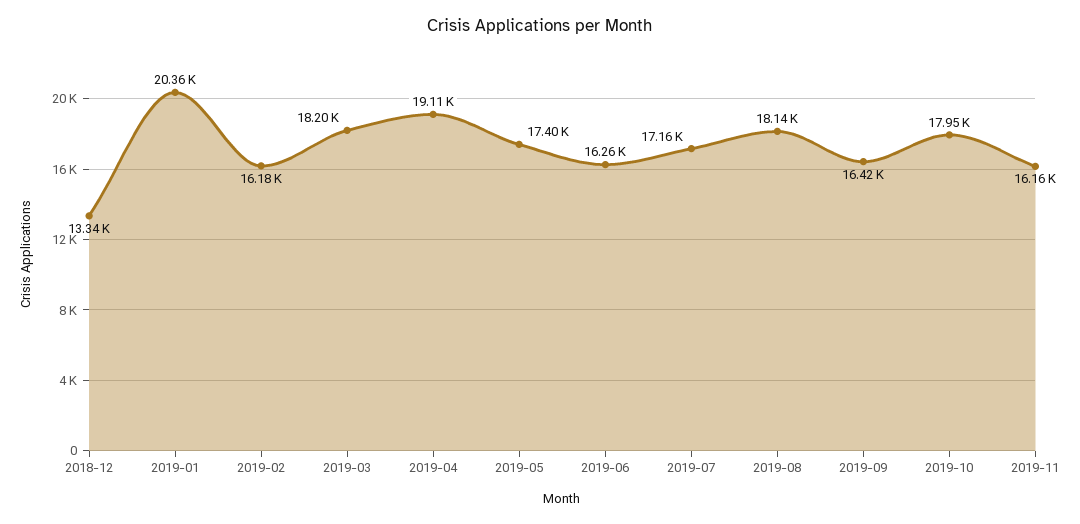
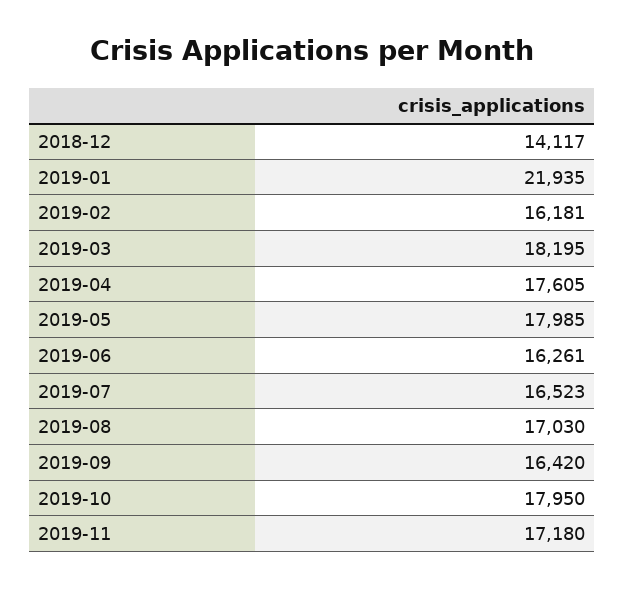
2018-12: 13340 -> 14117
2019-01: 20360 -> 21935
2019-04: 19110 -> 17605
2019-05: 17400 -> 17985
2019-07: 17160 -> 16523
2019-08: 18140 -> 17030
2019-11: 16160 -> 17180

